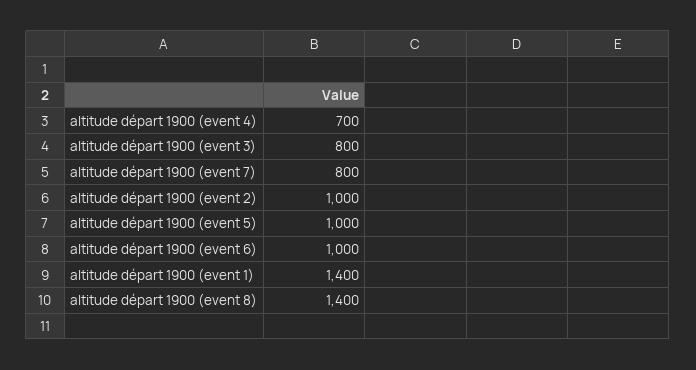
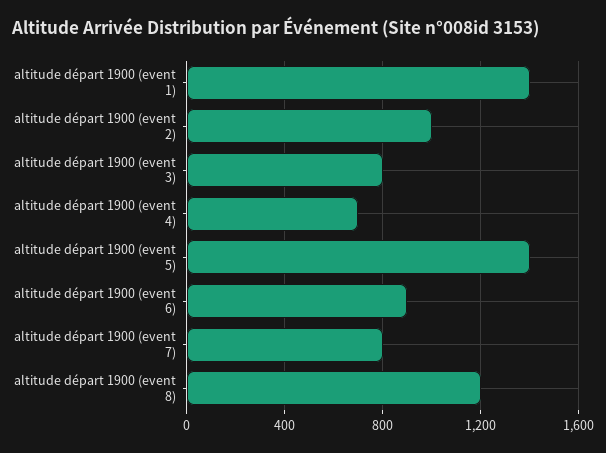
altitude départ 1900 (event 5): 1000 -> 1400
altitude départ 1900 (event 6): 1000 -> 900
altitude départ 1900 (event 8): 1400 -> 1200

